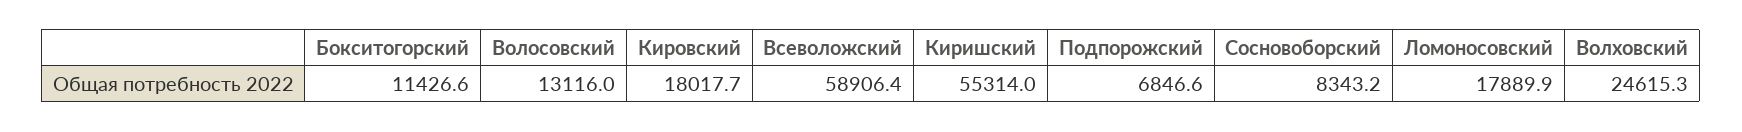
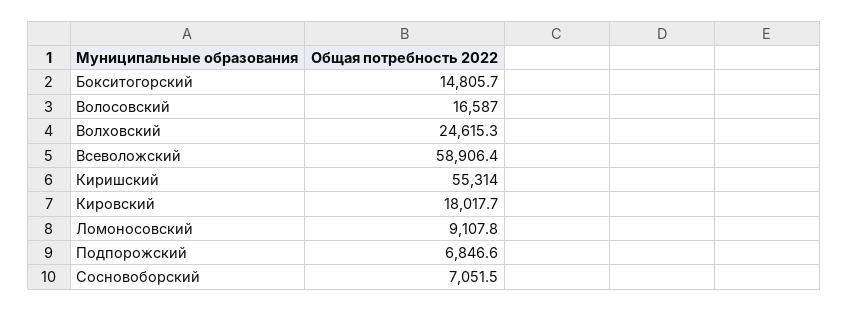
Бокситогорский: 11426.6 -> 14805.7
Волосовский: 13116 -> 16587
Сосновоборский: 8343.2 -> 7051.5
Ломоносовский: 17889.9 -> 9107.8

